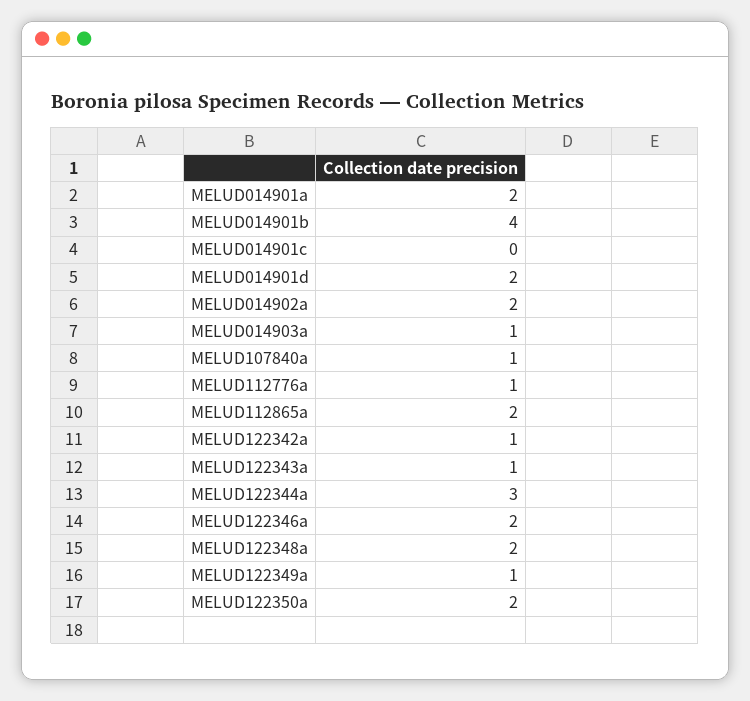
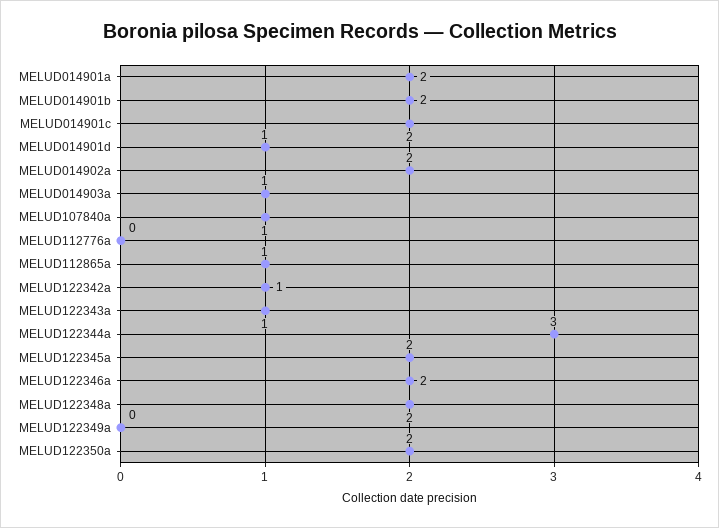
MELUD014901b: 4 -> 2
MELUD014901c: 0 -> 2
MELUD014901d: 2 -> 1
MELUD112776a: 1 -> 0
MELUD112865a: 2 -> 1
MELUD122349a: 1 -> 0
MELUD122345a: none -> 2

